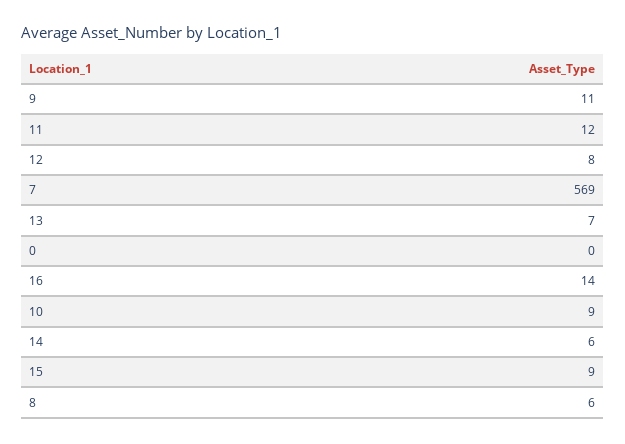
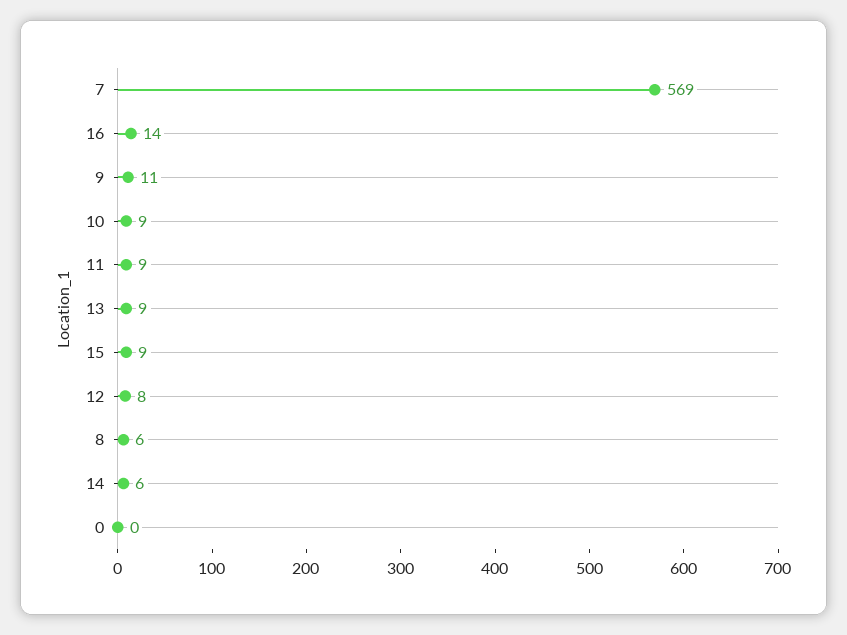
11: 12 -> 9
13: 7 -> 9

